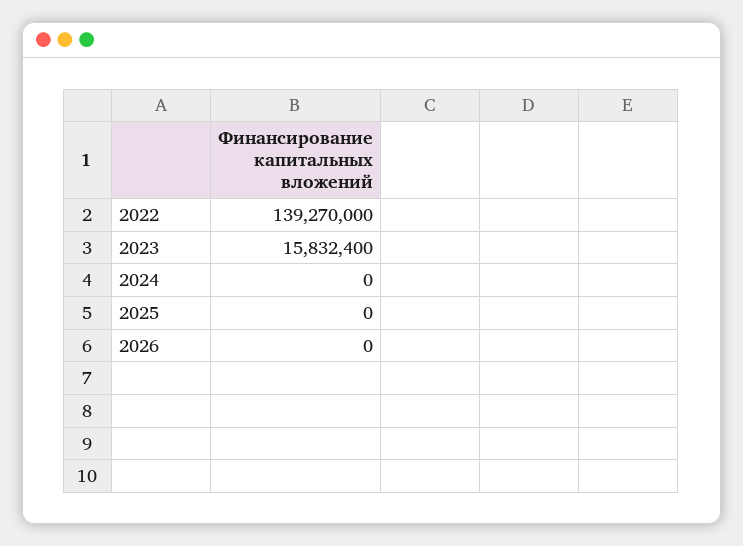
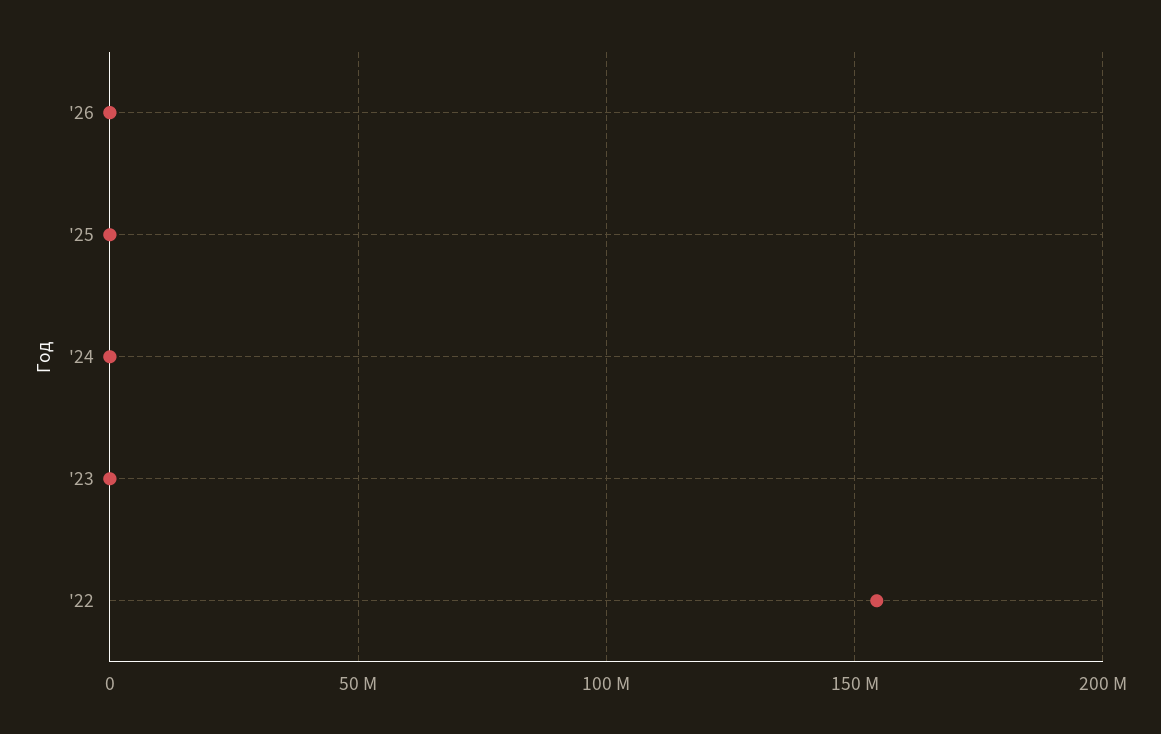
2022: 139270000 -> 155000000
2023: 15832400 -> 0

